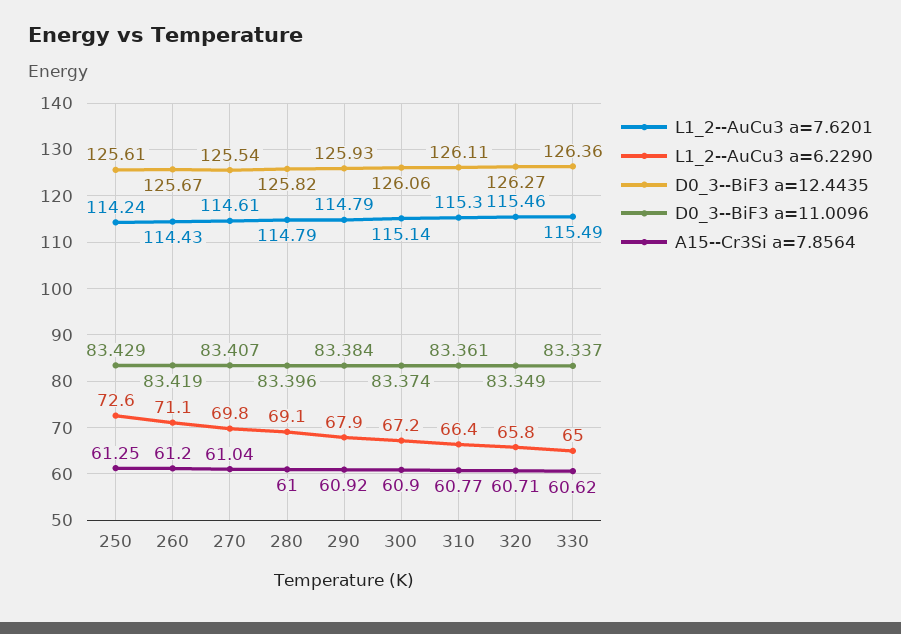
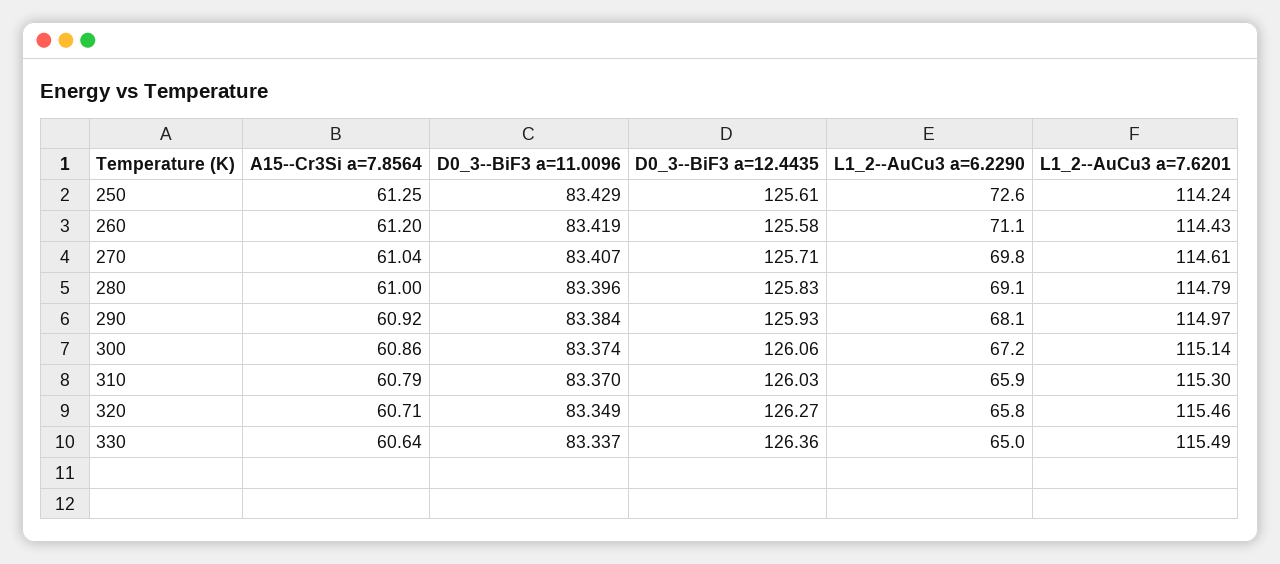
D0_3--BiF3 a=12.4435, 260: 125.67 -> 125.58
D0_3--BiF3 a=12.4435, 270: 125.54 -> 125.71
D0_3--BiF3 a=12.4435, 280: 125.82 -> 125.83
L1_2--AuCu3 a=7.6201, 290: 114.79 -> 114.97
L1_2--AuCu3 a=6.2290, 290: 67.9 -> 68.1
A15--Cr3Si a=7.8564, 300: 60.9 -> 60.86
L1_2--AuCu3 a=6.2290, 310: 66.4 -> 65.9
D0_3--BiF3 a=12.4435, 310: 126.11 -> 126.03
D0_3--BiF3 a=11.0096, 310: 83.361 -> 83.37
A15--Cr3Si a=7.8564, 310: 60.77 -> 60.79
A15--Cr3Si a=7.8564, 330: 60.62 -> 60.64

